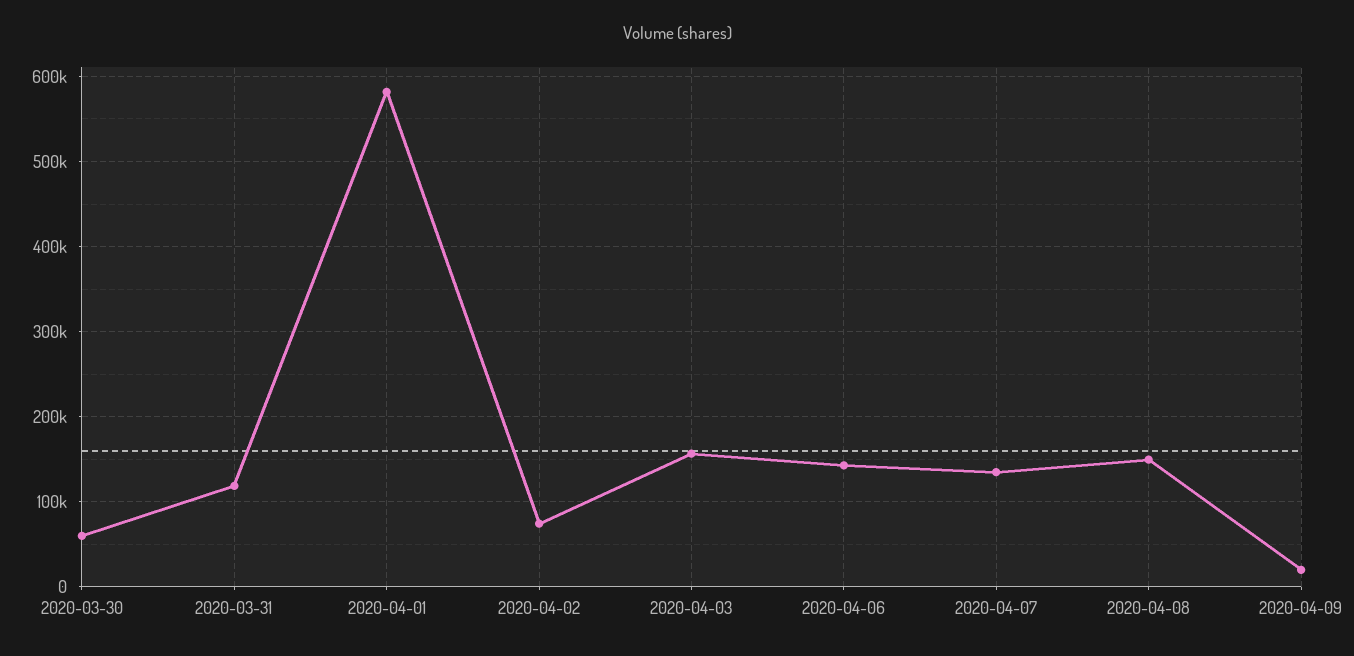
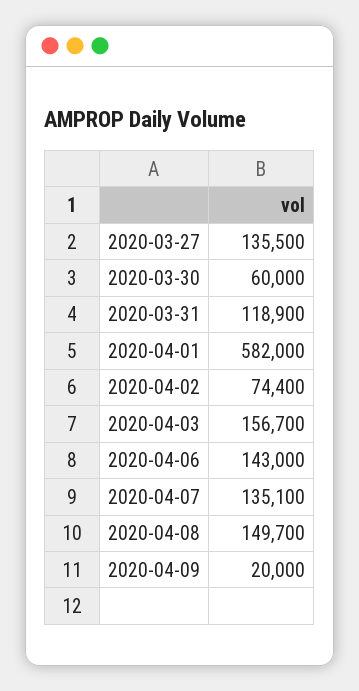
2020-03-27: none -> 135500

